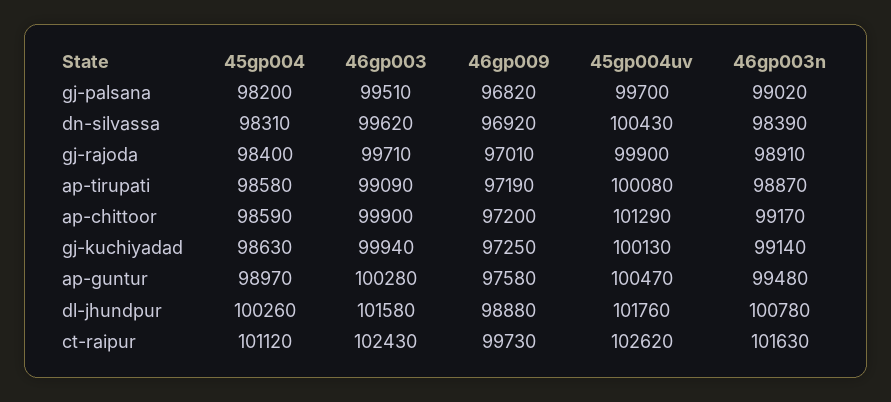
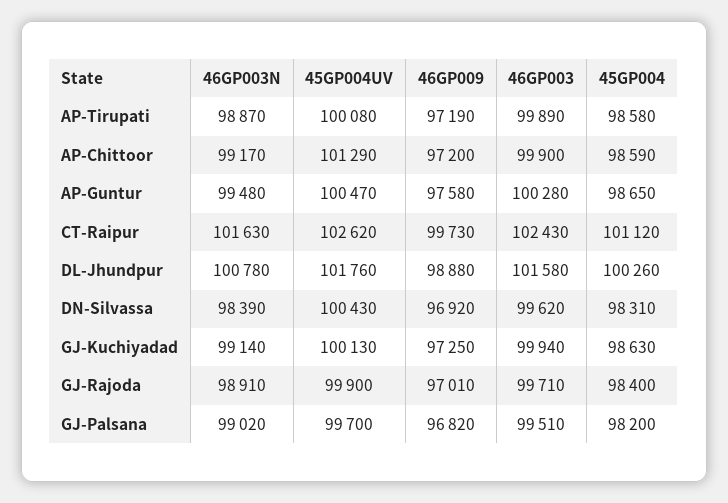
46gp003, ap-tirupati: 99090 -> 99890
45gp004, ap-guntur: 98970 -> 98650

